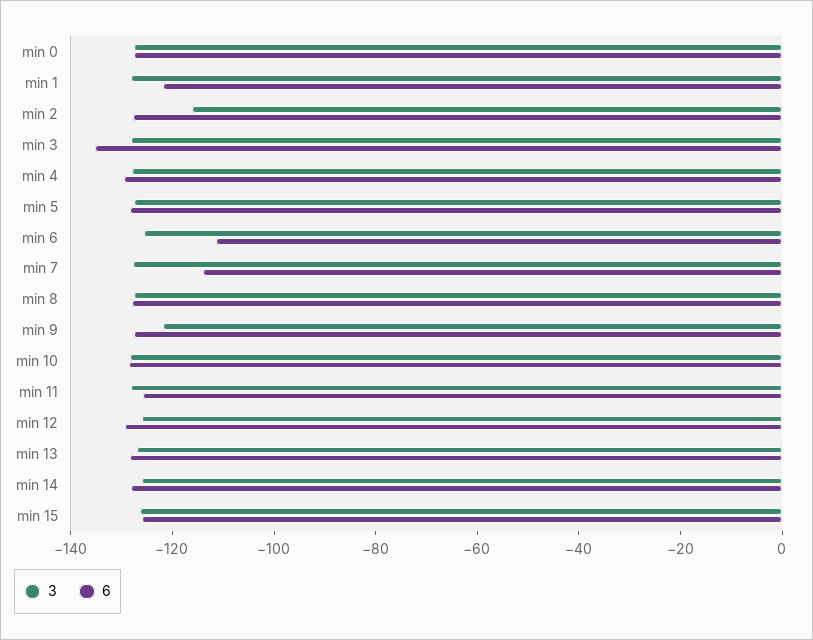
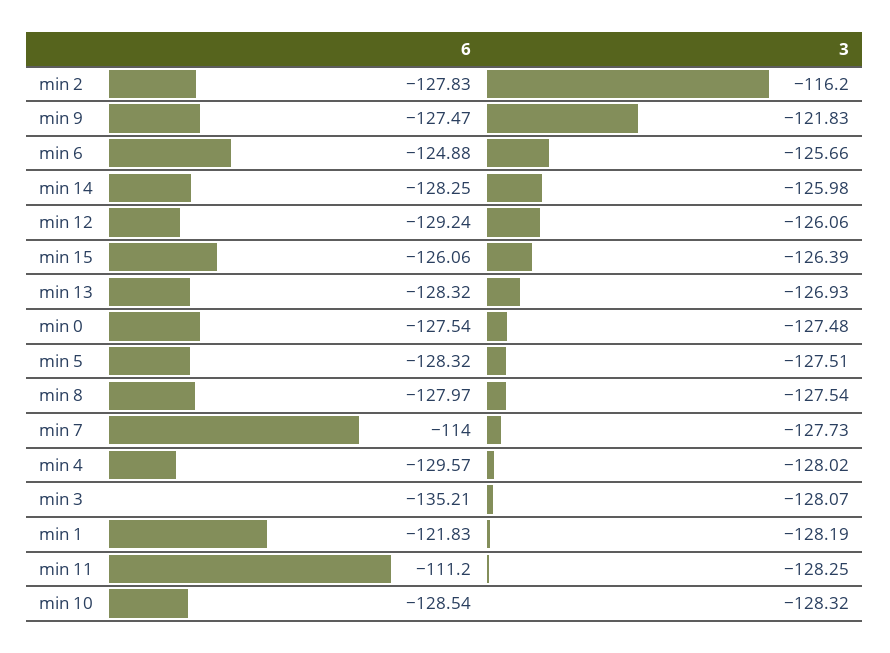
6, min 6: -110 -> -124.88
6, min 11: -125 -> -111.2

